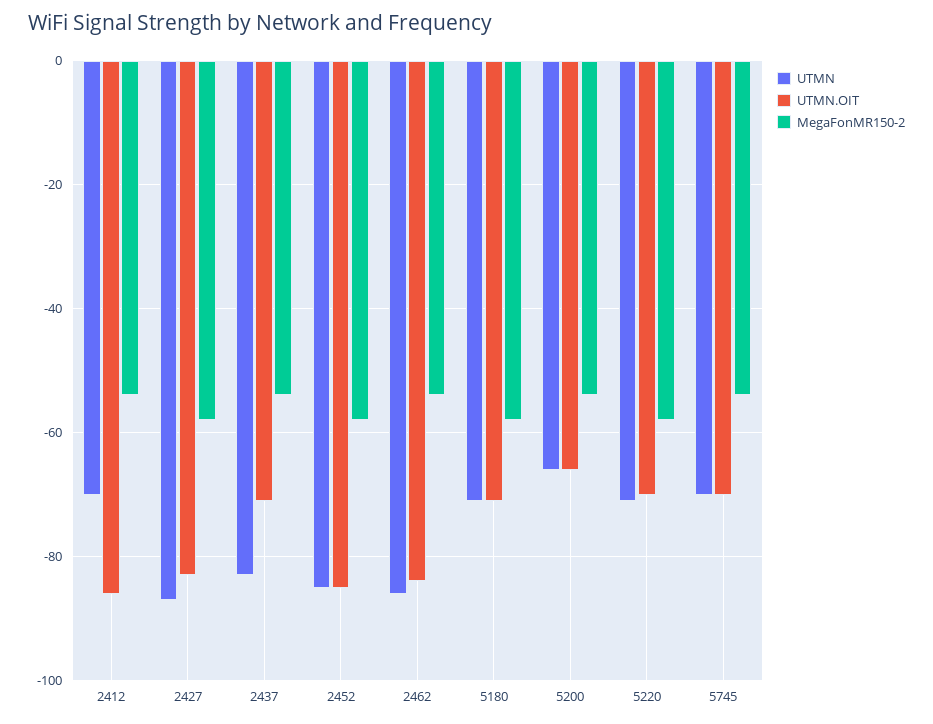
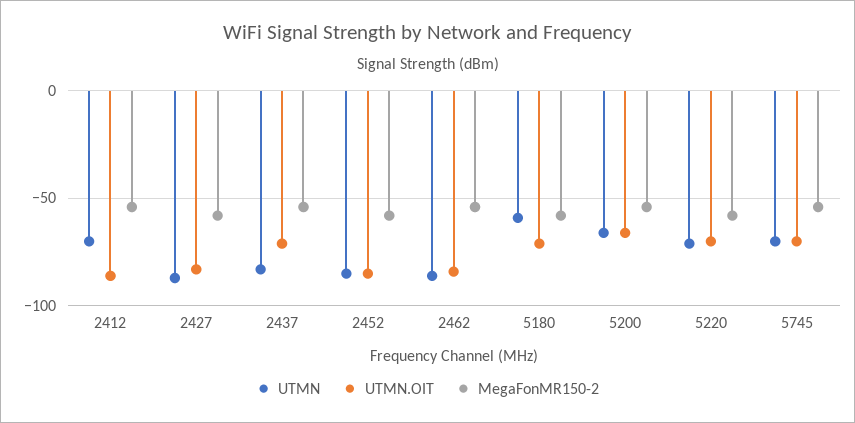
UTMN, 5180: -70 -> -60

